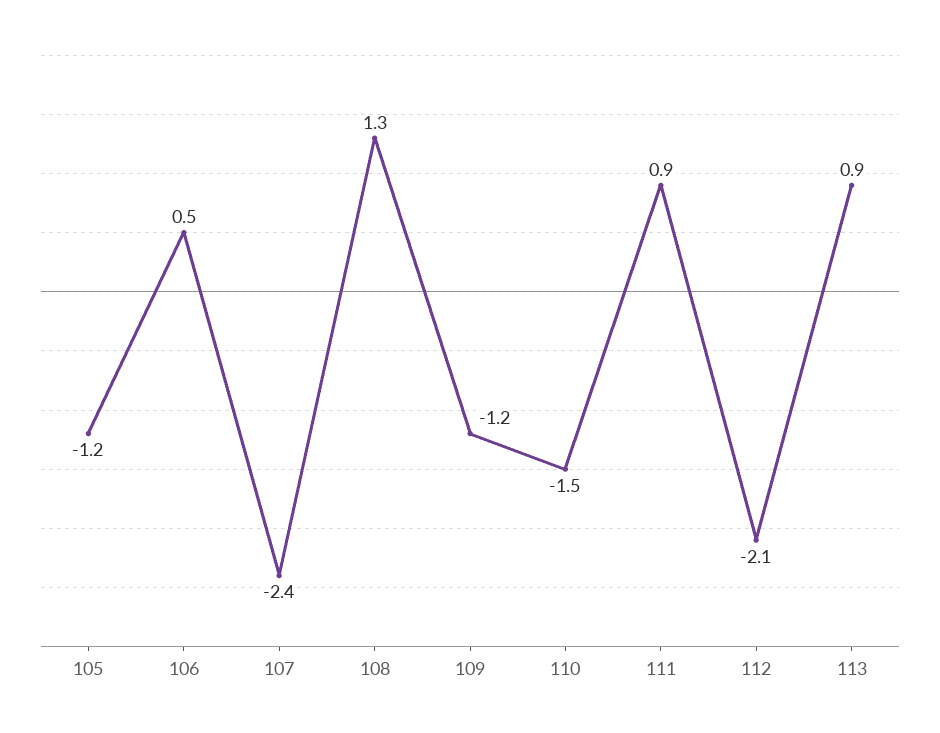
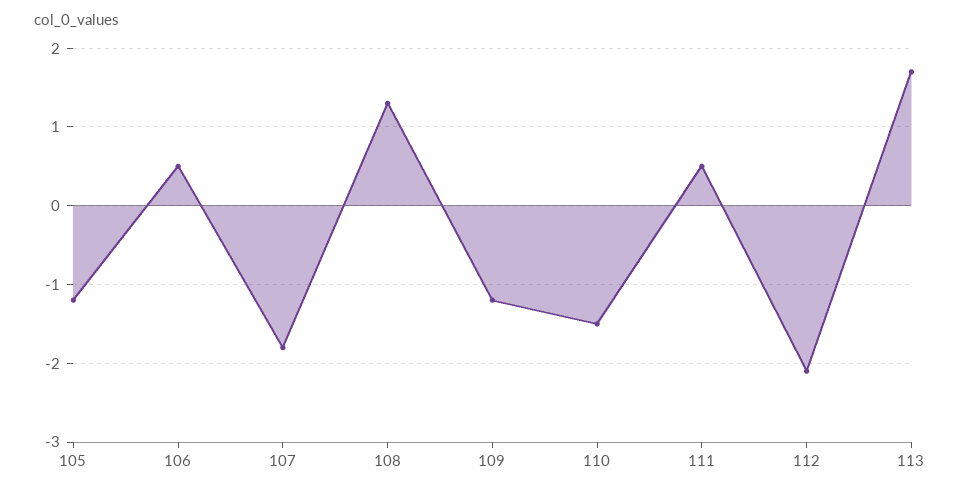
107: -2.4 -> -1.8
111: 0.9 -> 0.5
113: 0.9 -> 1.7

